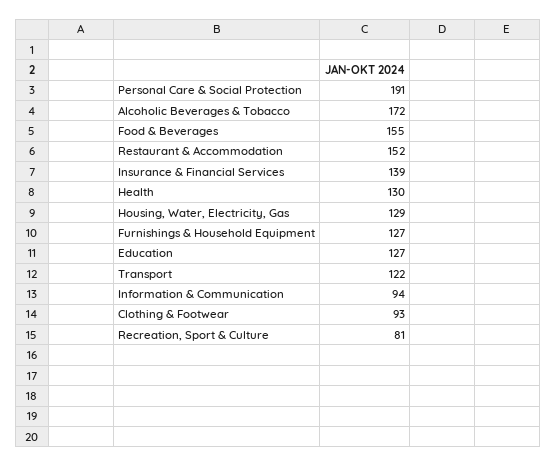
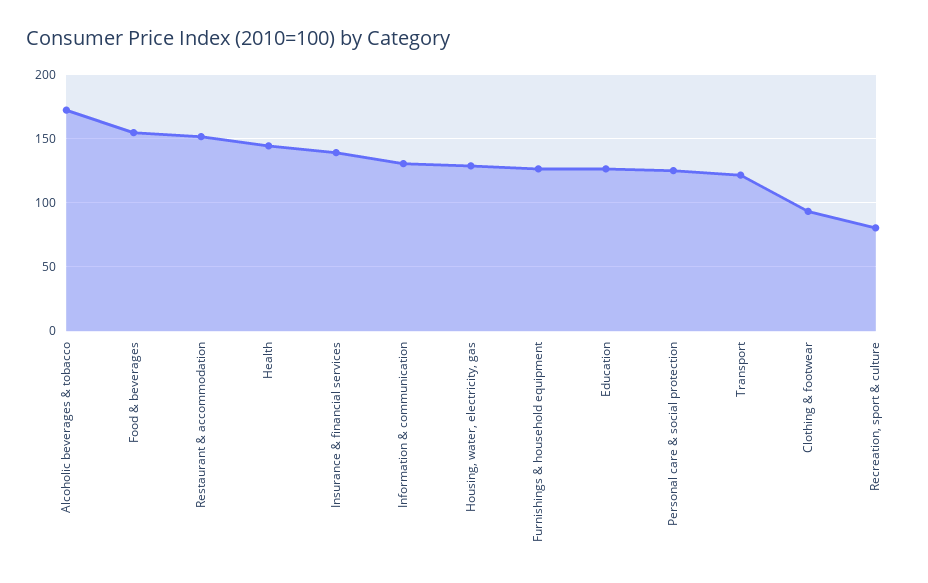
Personal Care & Social Protection: 191 -> 125
Health: 130 -> 145
Information & Communication: 94 -> 130

